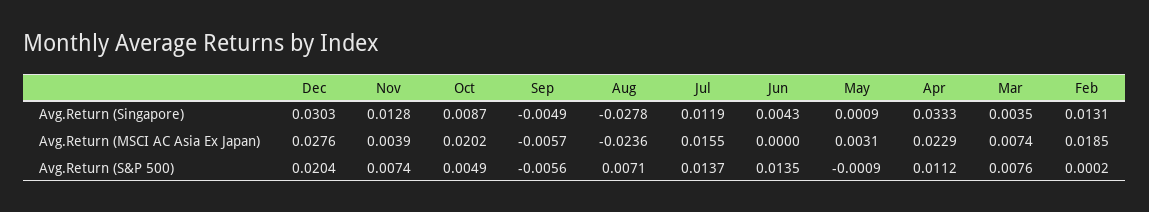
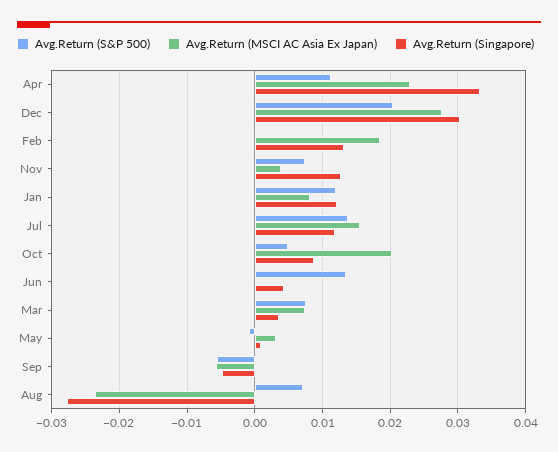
Avg.Return (S&P 500), Jan: none -> 0.012
Avg.Return (MSCI AC Asia Ex Japan), Jan: none -> 0.008
Avg.Return (Singapore), Jan: none -> 0.012

